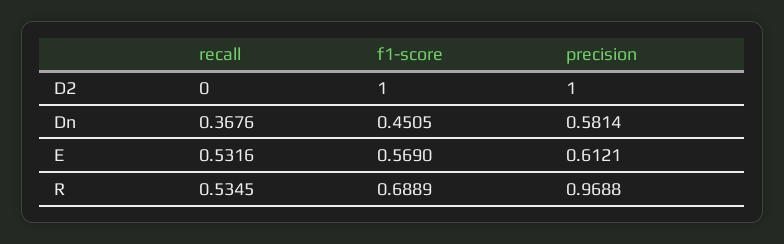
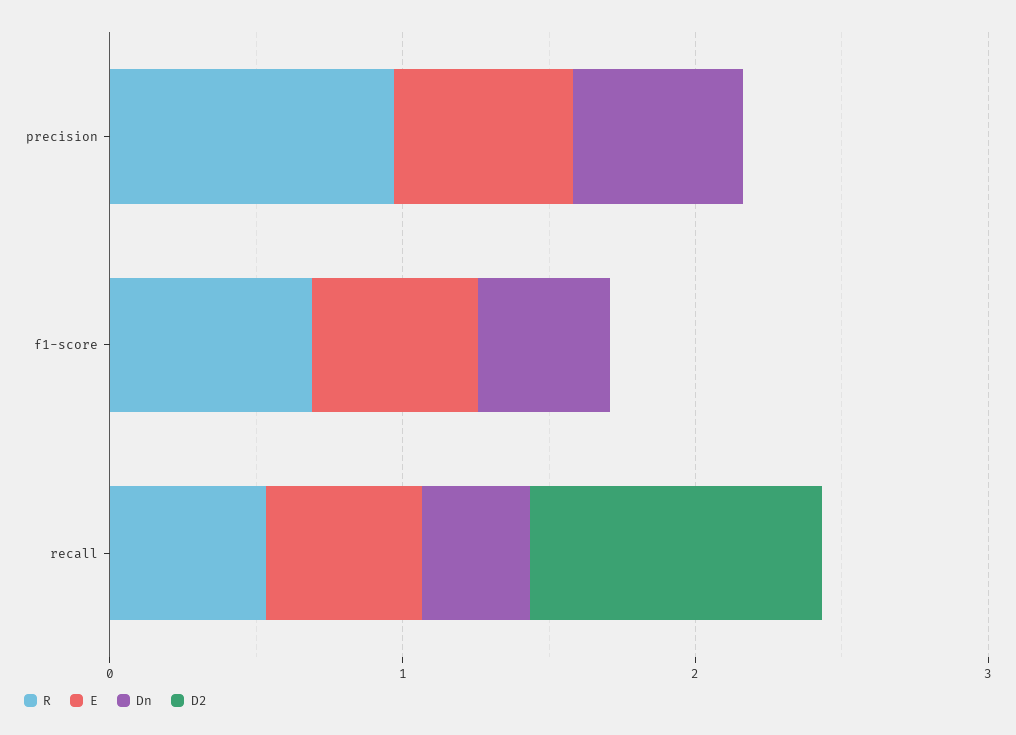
D2, recall: 0 -> 1
D2, f1-score: 1 -> 0
D2, precision: 1 -> 0

